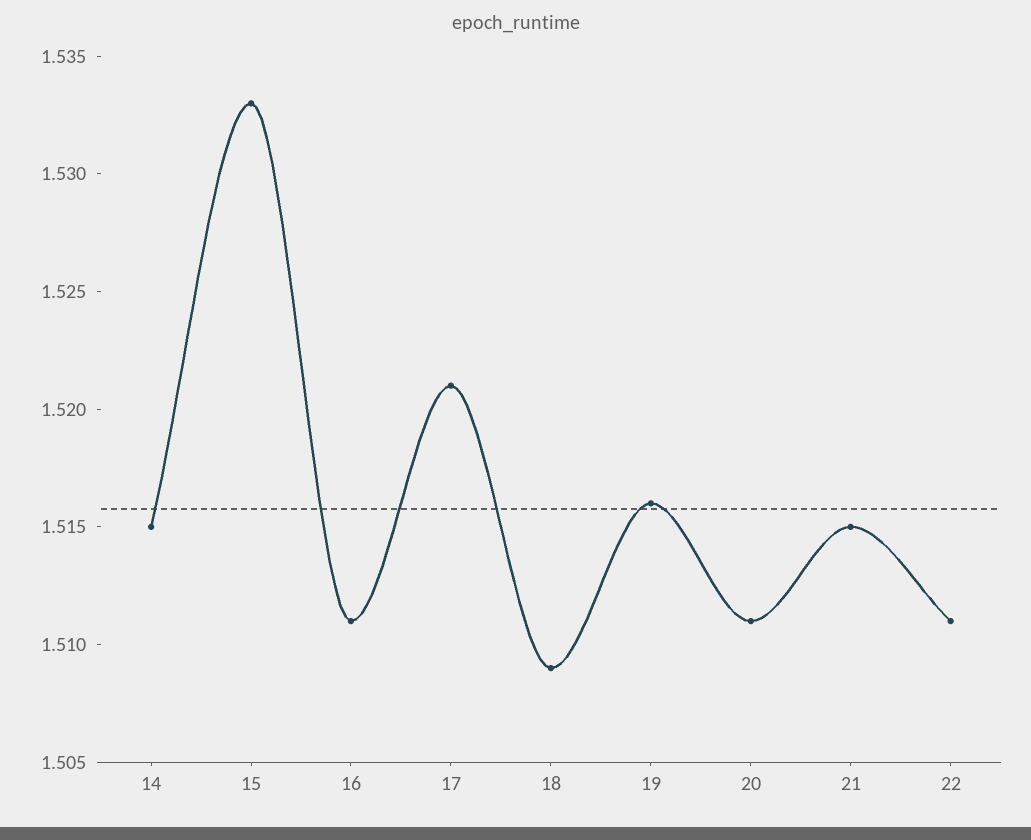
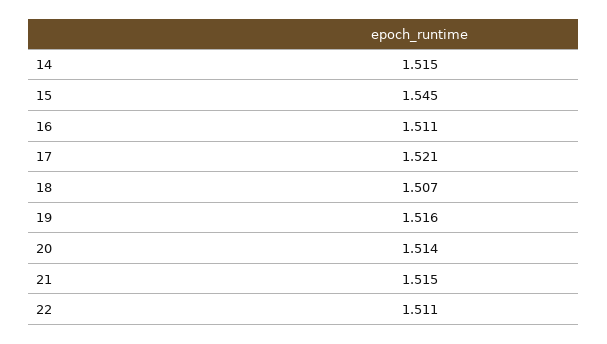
15: 1.533 -> 1.545
18: 1.509 -> 1.507
20: 1.511 -> 1.514

